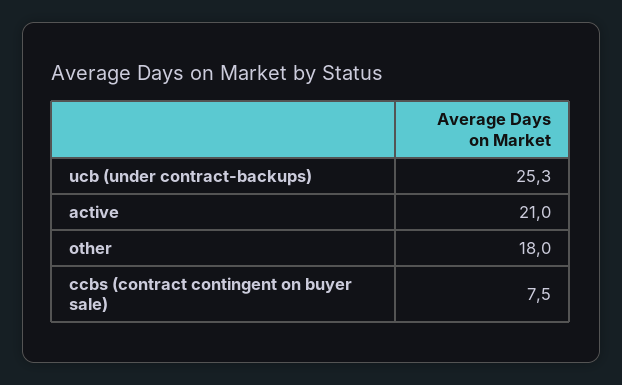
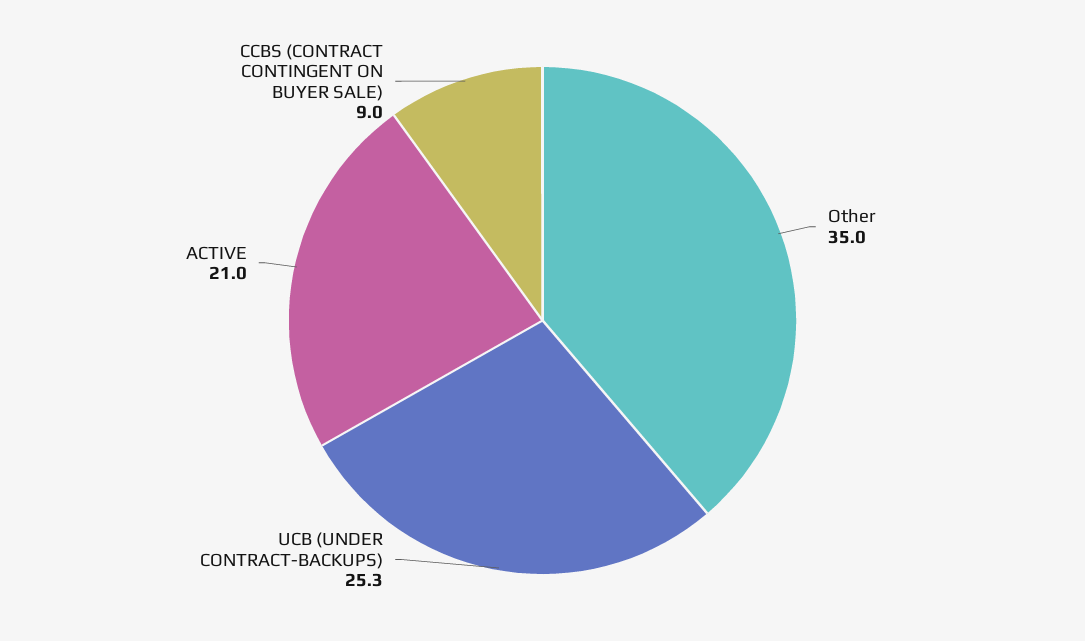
other: 18 -> 35
ccbs (contract contingent on buyer sale): 7.5 -> 9

